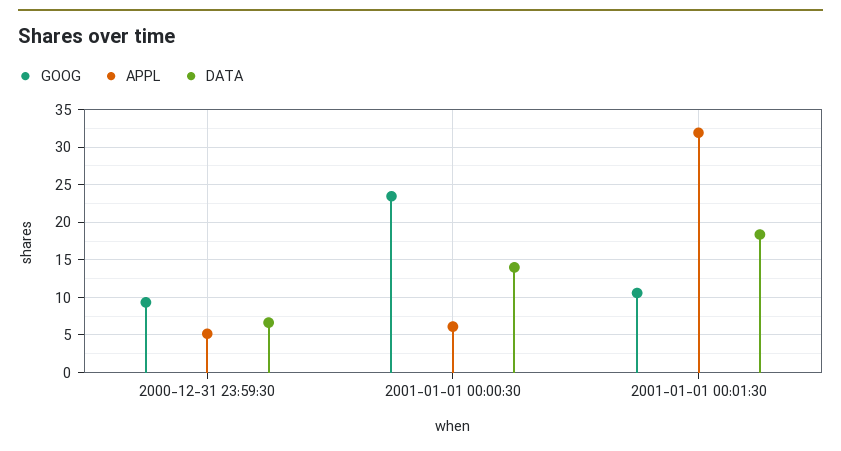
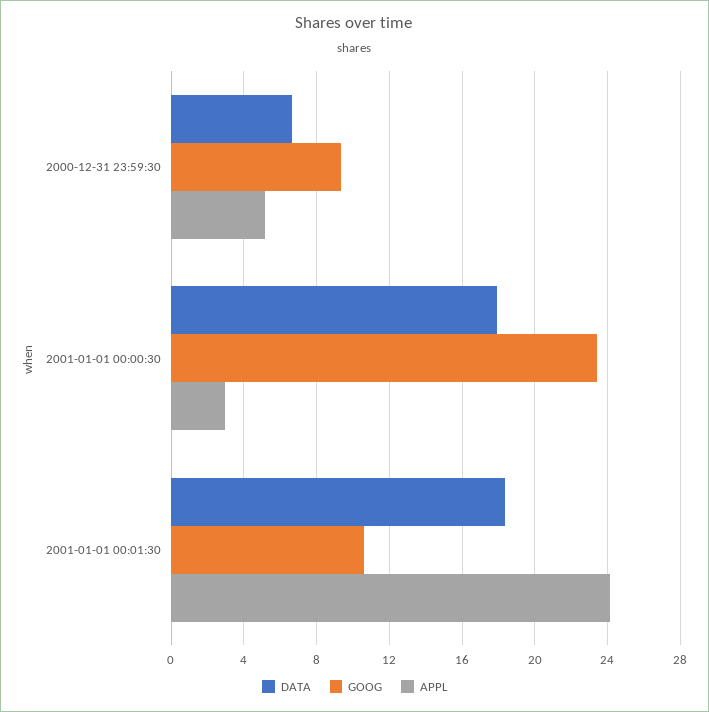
APPL, 2001-01-01 00:00:30: 6 -> 3
DATA, 2001-01-01 00:00:30: 14 -> 18
APPL, 2001-01-01 00:01:30: 32 -> 24

